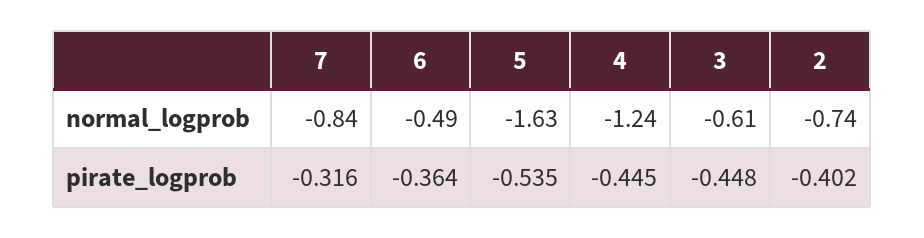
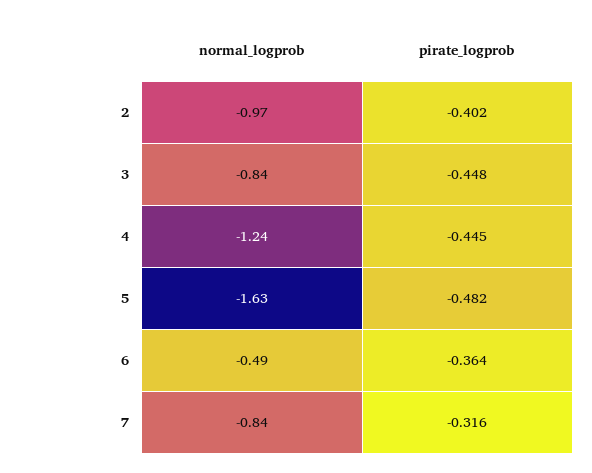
3, normal_logprob: -0.61 -> -0.84
2, normal_logprob: -0.74 -> -0.97
5, pirate_logprob: -0.535 -> -0.482

